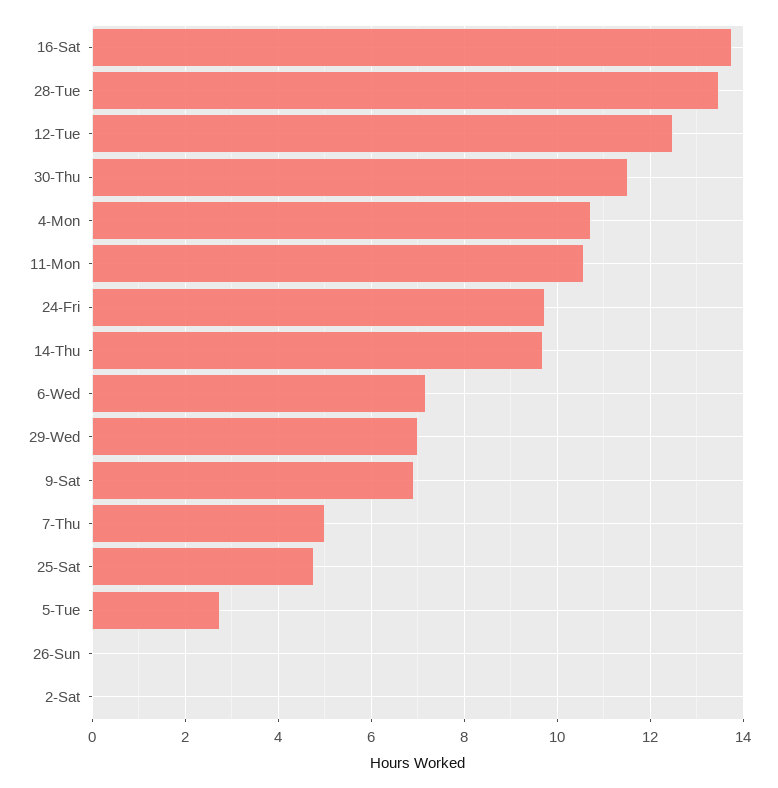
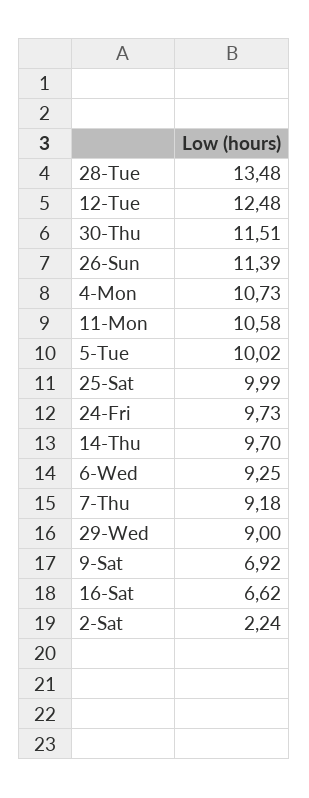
16-Sat: 13.8 -> 6.62
6-Wed: 7.2 -> 9.25
29-Wed: 7 -> 9
7-Thu: 5 -> 9.18
25-Sat: 4.8 -> 9.99
5-Tue: 2.8 -> 10.02
26-Sun: 0 -> 11.39
2-Sat: 0 -> 2.24

